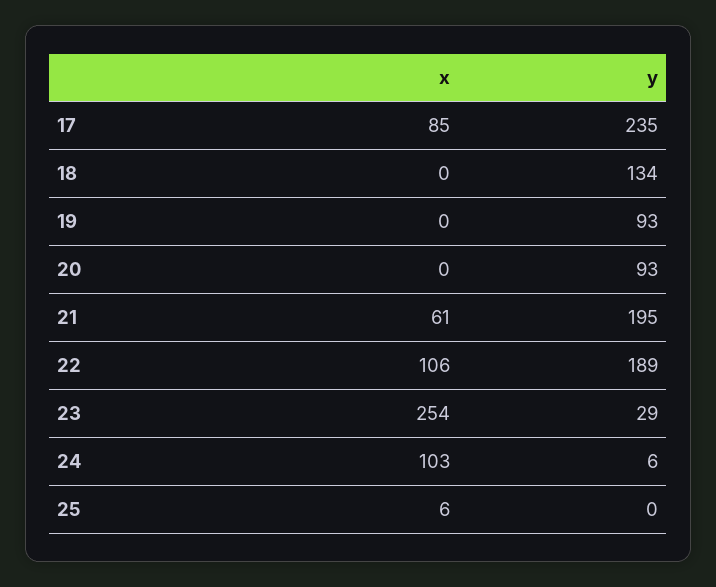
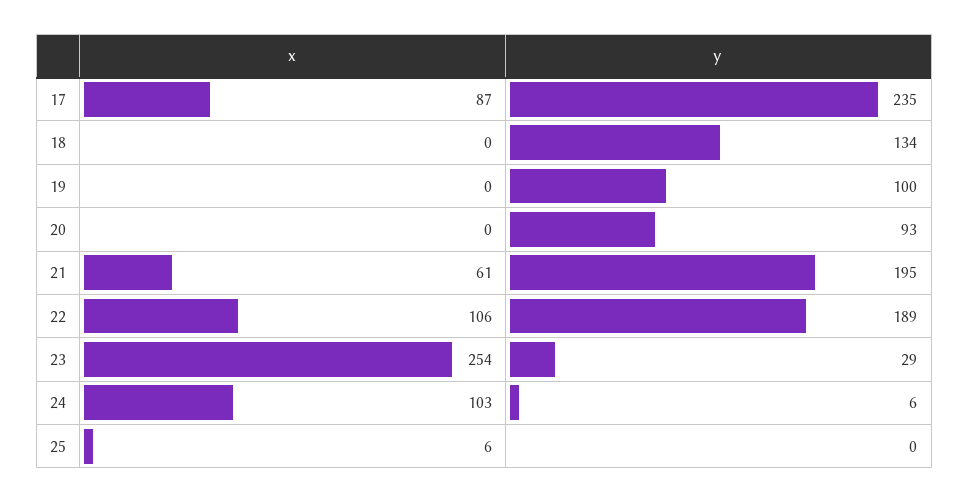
x, 17: 85 -> 87
y, 19: 93 -> 100

